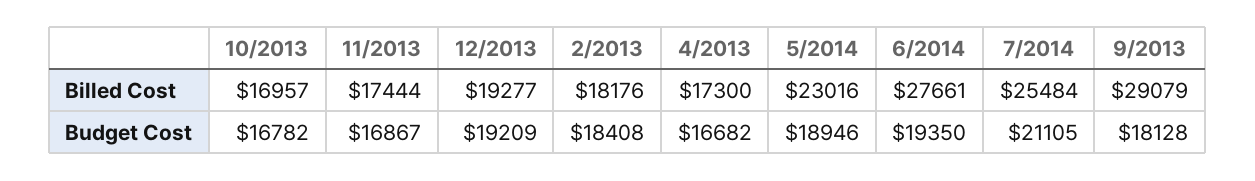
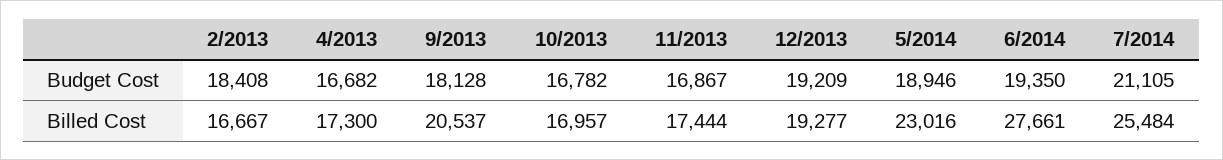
2/2013, Billed Cost: 18176 -> 16667
9/2013, Billed Cost: 29079 -> 20537

